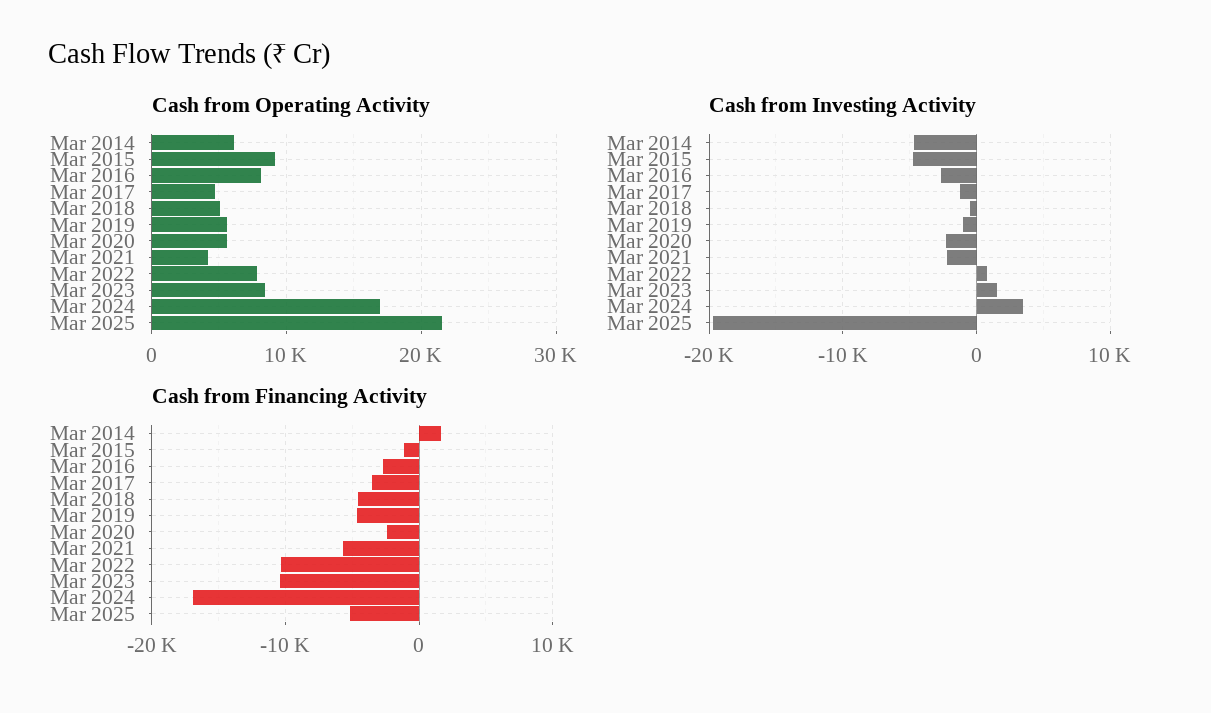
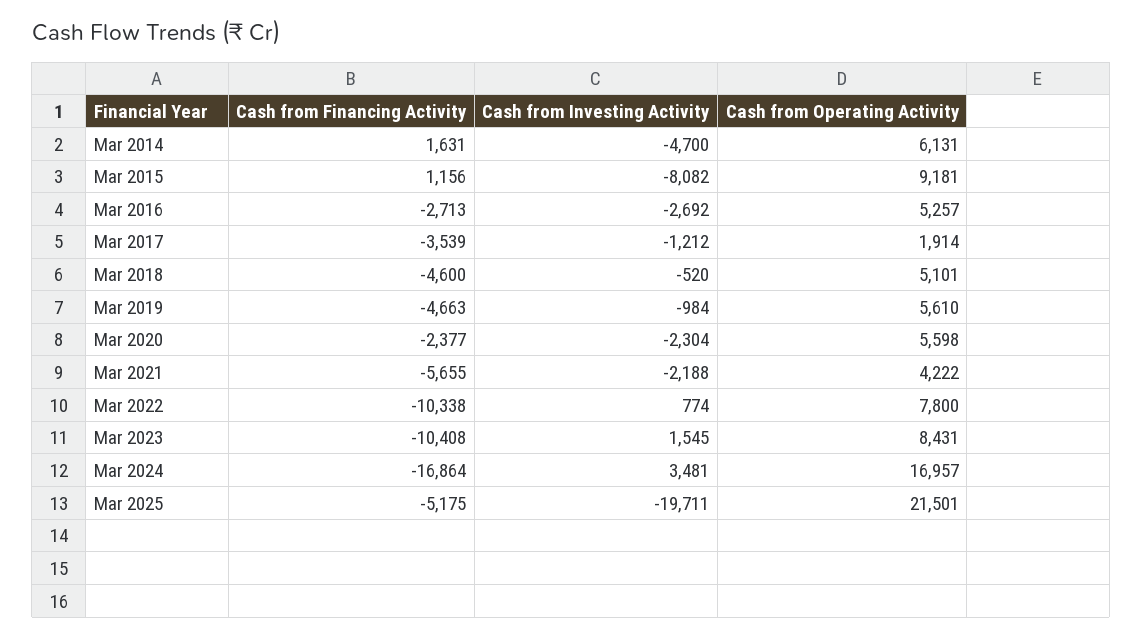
Cash from Operating Activity, Mar 2016: 8000 -> 5257
Cash from Operating Activity, Mar 2017: 5000 -> 1914
Cash from Investing Activity, Mar 2015: -5000 -> -8082
Cash from Financing Activity, Mar 2015: -1000 -> 1156

